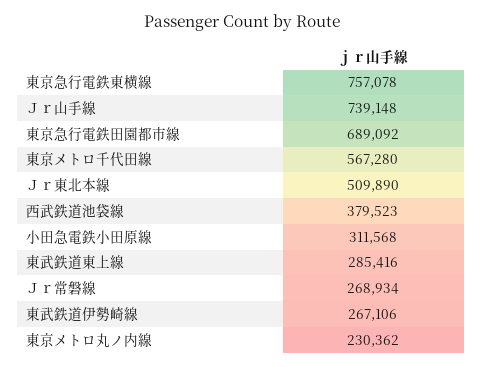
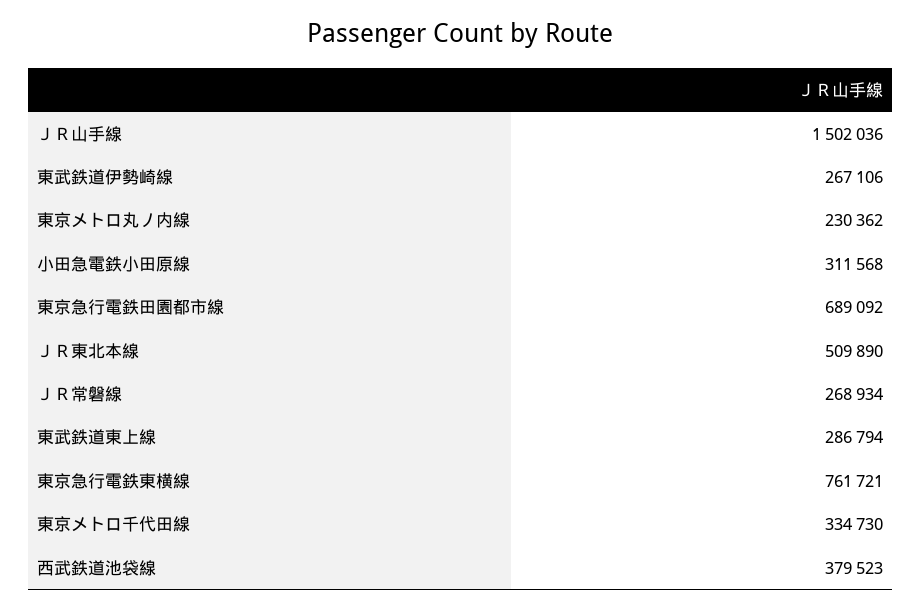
東京急行電鉄東横線: 757078 -> 761721
Ｊｒ山手線: 739148 -> 1502036
東京メトロ千代田線: 567280 -> 334730
東武鉄道東上線: 285416 -> 286794

